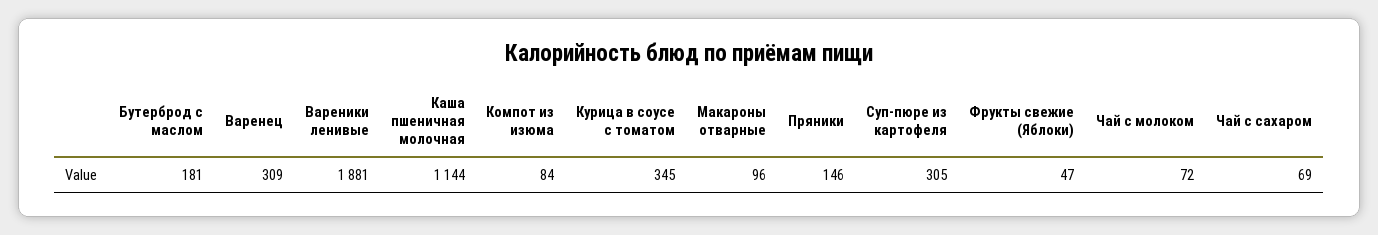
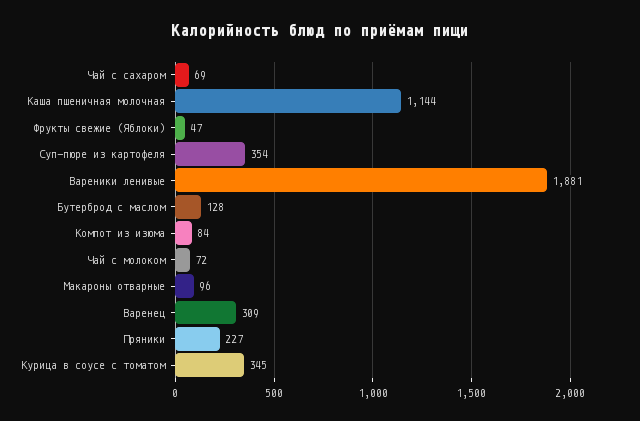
Бутерброд с маслом: 181 -> 128
Пряники: 146 -> 227
Суп-пюре из картофеля: 305 -> 354

